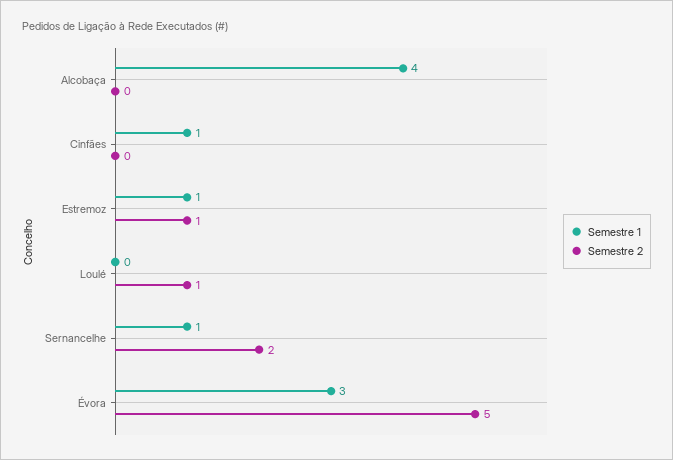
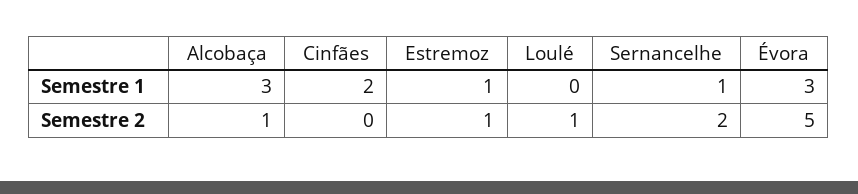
Semestre 1, Alcobaça: 4 -> 3
Semestre 2, Alcobaça: 0 -> 1
Semestre 1, Cinfães: 1 -> 2

